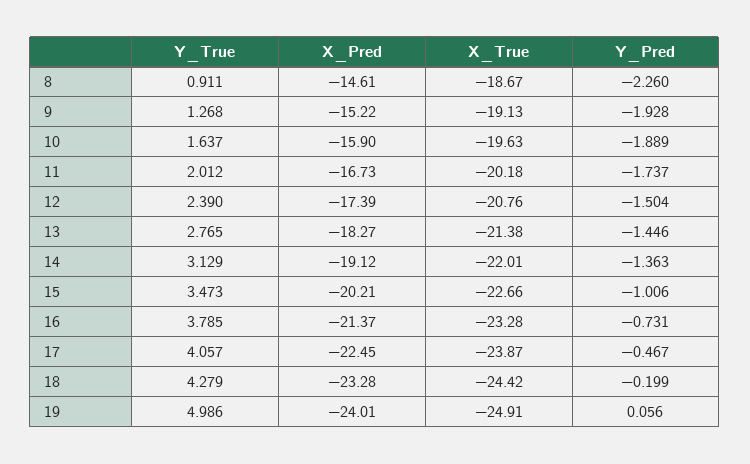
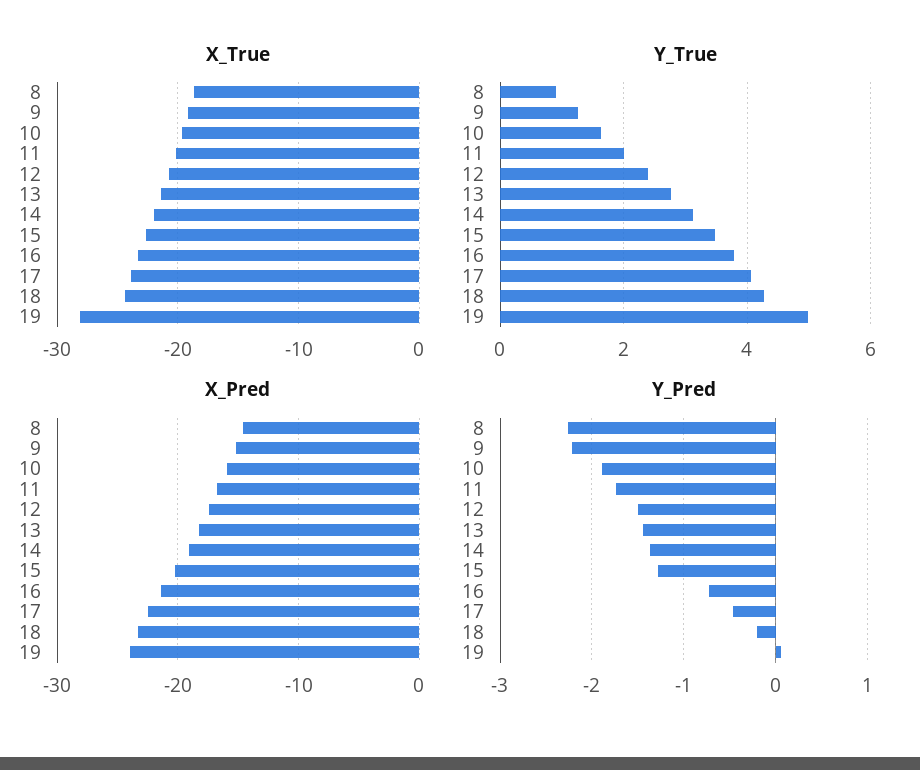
Y_Pred, 9: -1.928 -> -2.2
Y_Pred, 15: -1.006 -> -1.3
X_True, 19: -24.91 -> -28

